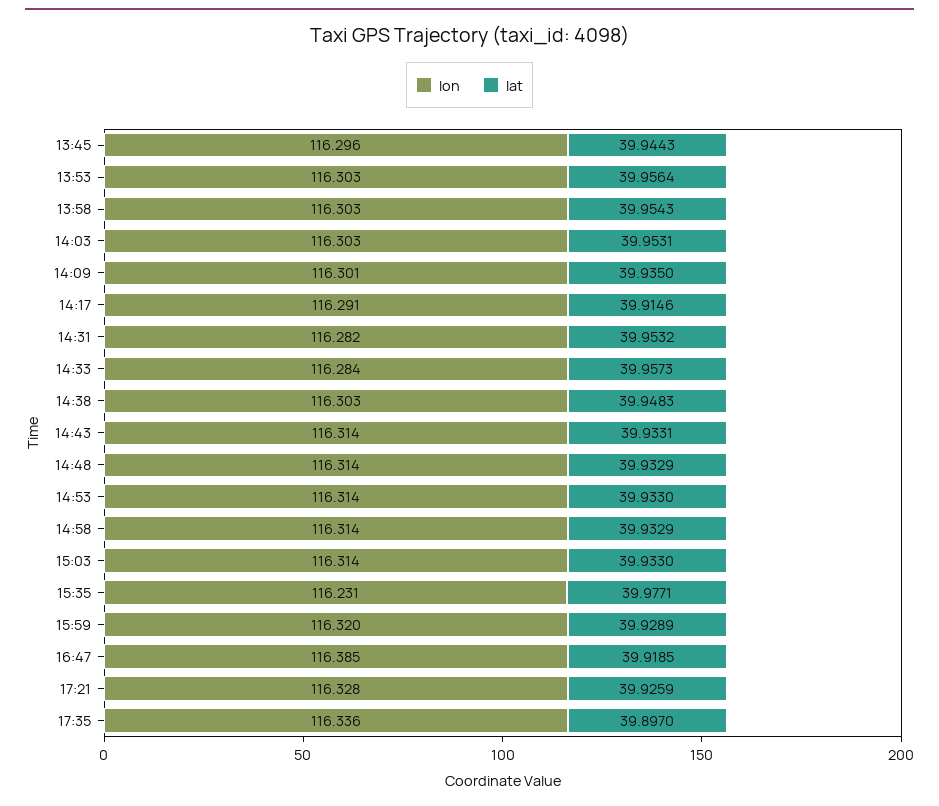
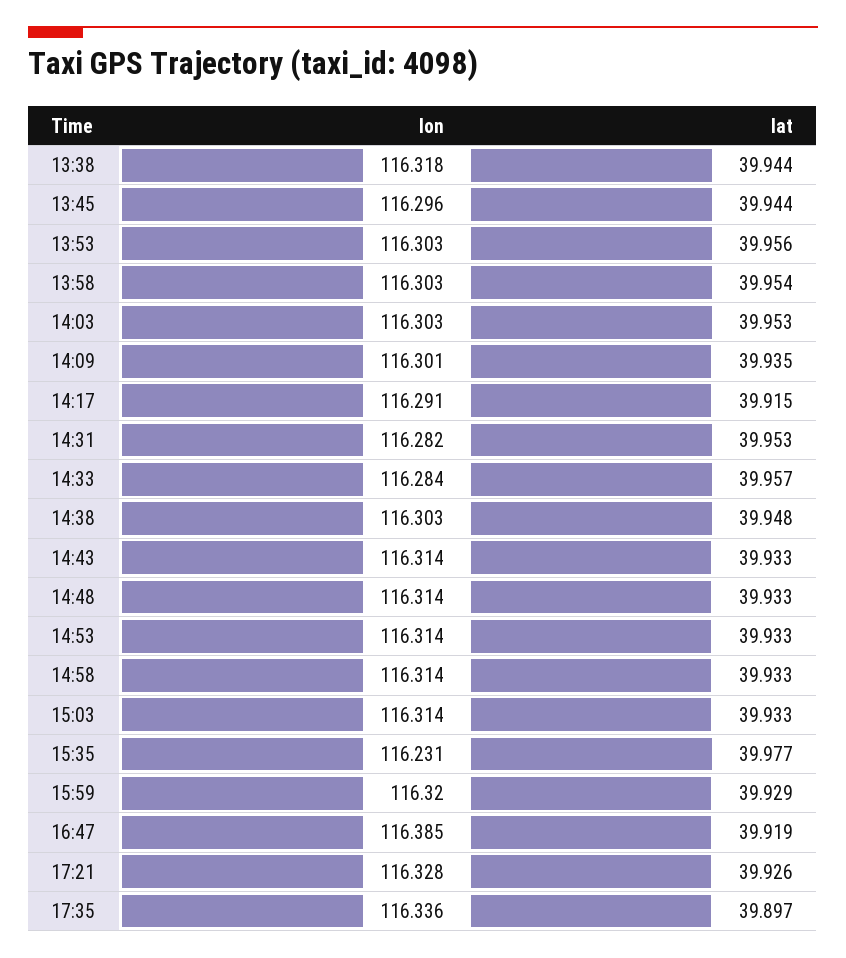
lon, 13:38: none -> 116.318
lat, 13:38: none -> 39.944

